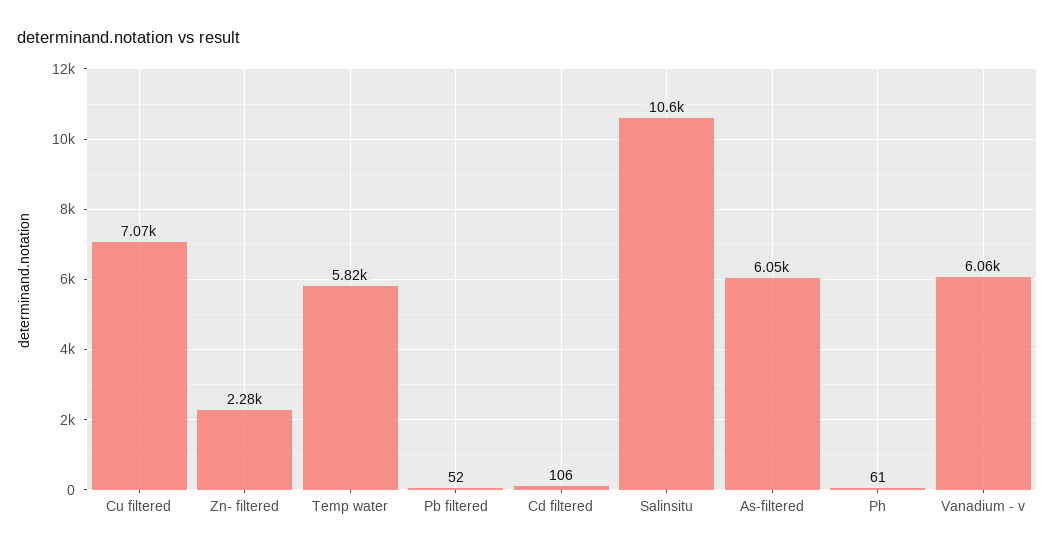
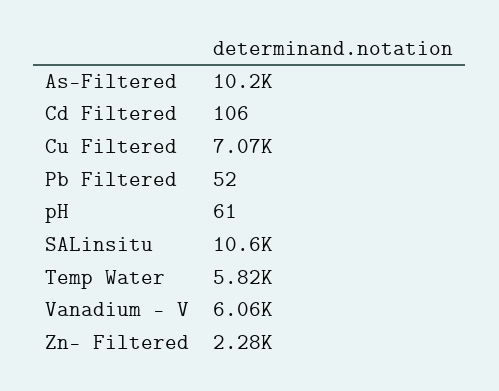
As-filtered: 6050 -> 10200

